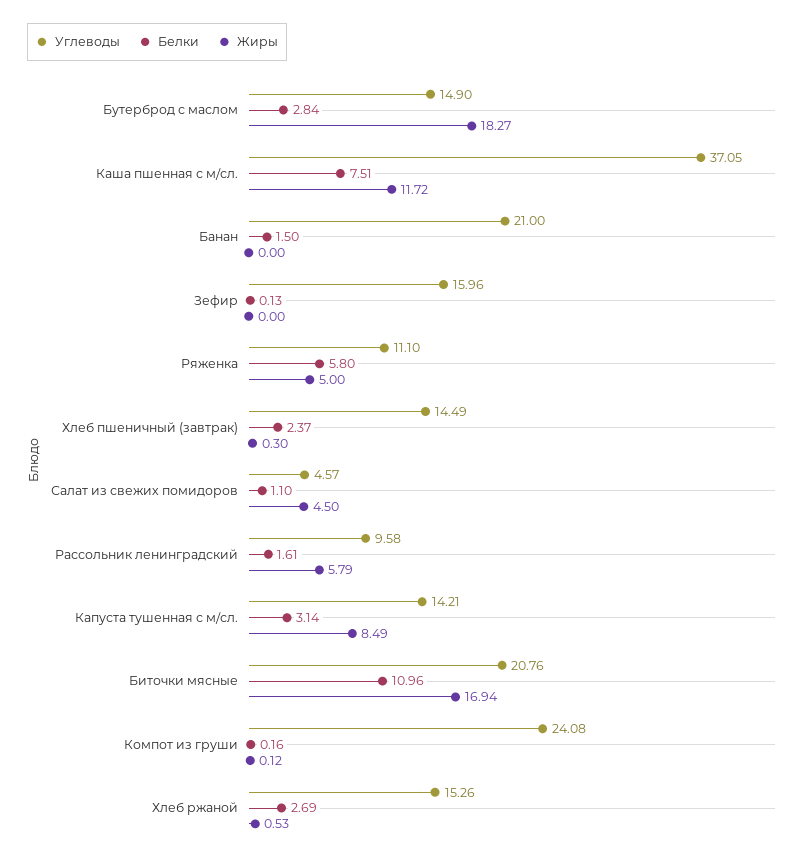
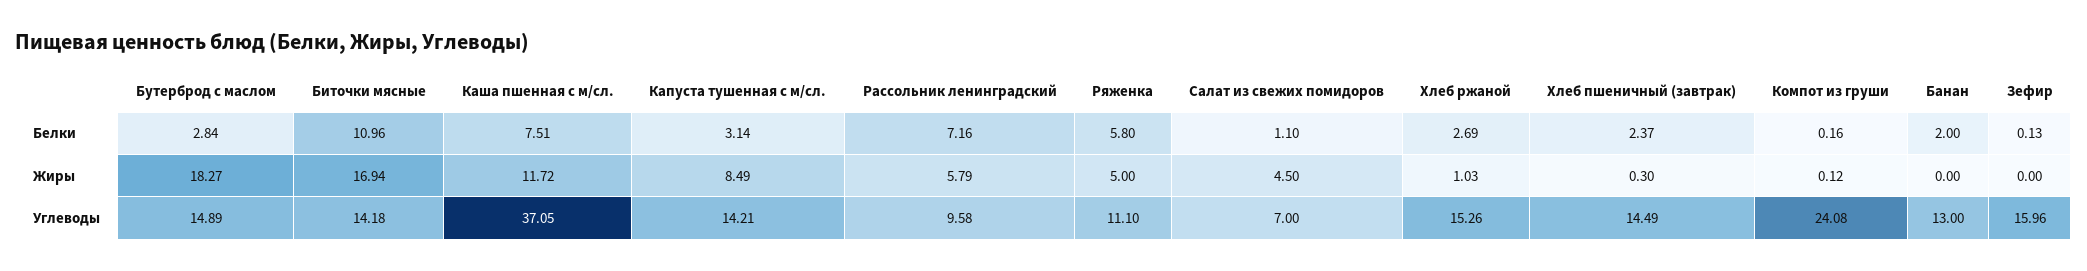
Углеводы, Бутерброд с маслом: 14.9 -> 14.89
Углеводы, Банан: 21 -> 13
Белки, Банан: 1.5 -> 2
Углеводы, Салат из свежих помидоров: 4.57 -> 7
Белки, Рассольник ленинградский: 1.61 -> 7.16
Углеводы, Биточки мясные: 20.76 -> 14.18
Жиры, Хлеб ржаной: 0.53 -> 1.03

